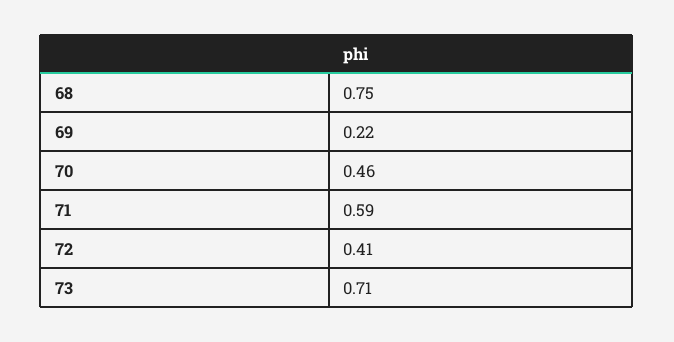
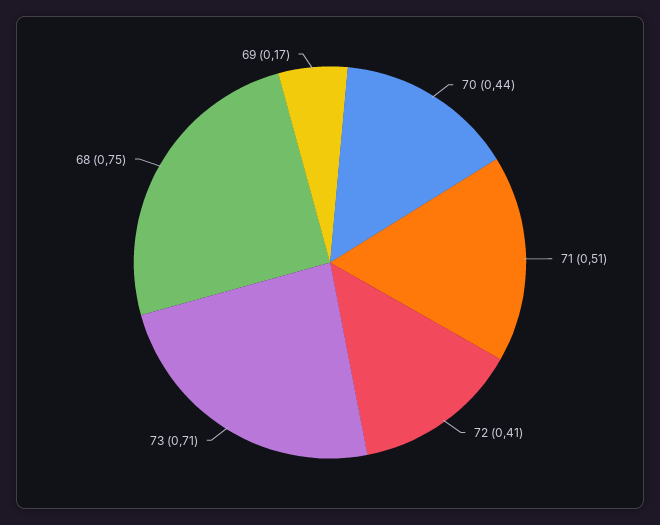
69: 0.22 -> 0.17
70: 0.46 -> 0.44
71: 0.59 -> 0.51

